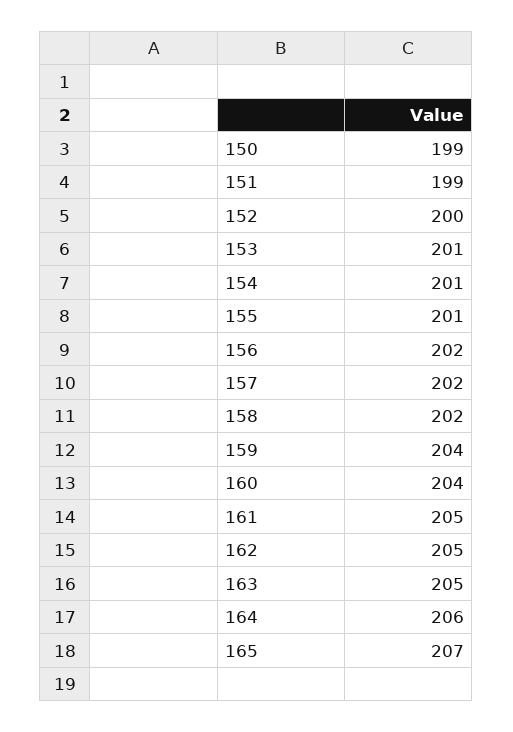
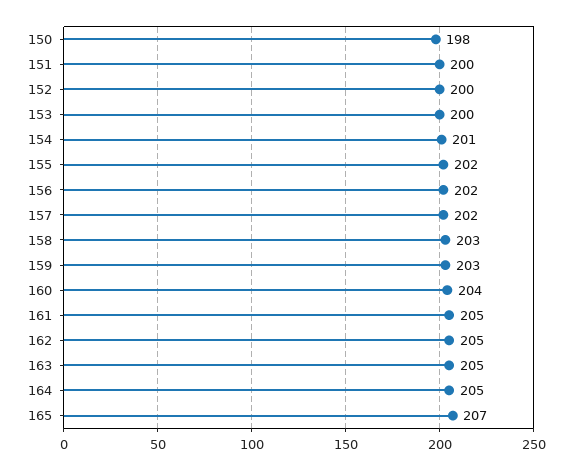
150: 199 -> 198
151: 199 -> 200
153: 201 -> 200
155: 201 -> 202
158: 202 -> 203
159: 204 -> 203
164: 206 -> 205

